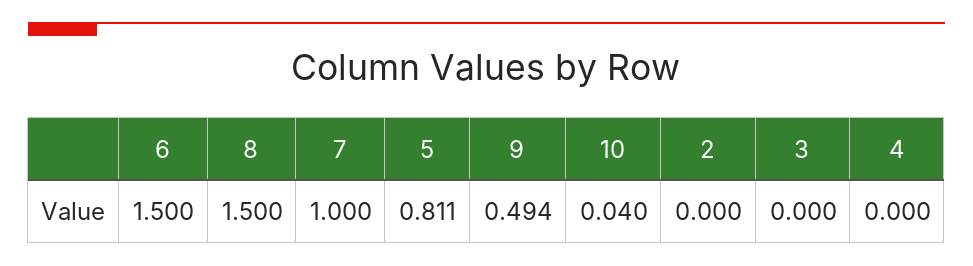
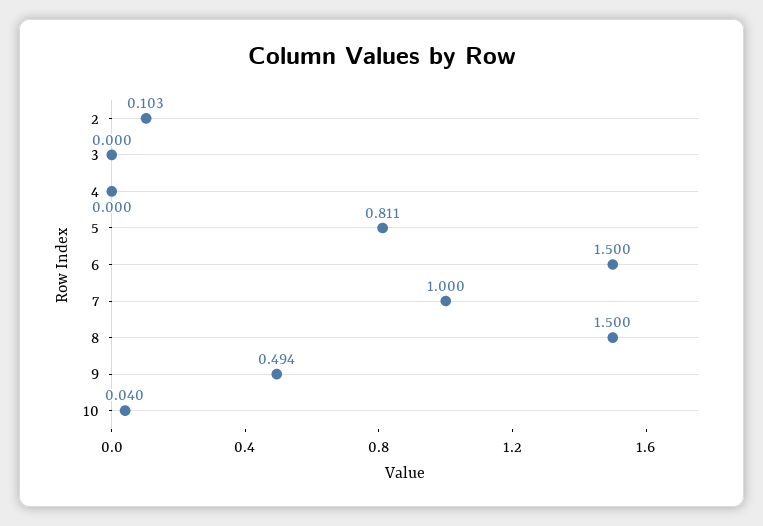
2: 0 -> 0.103

